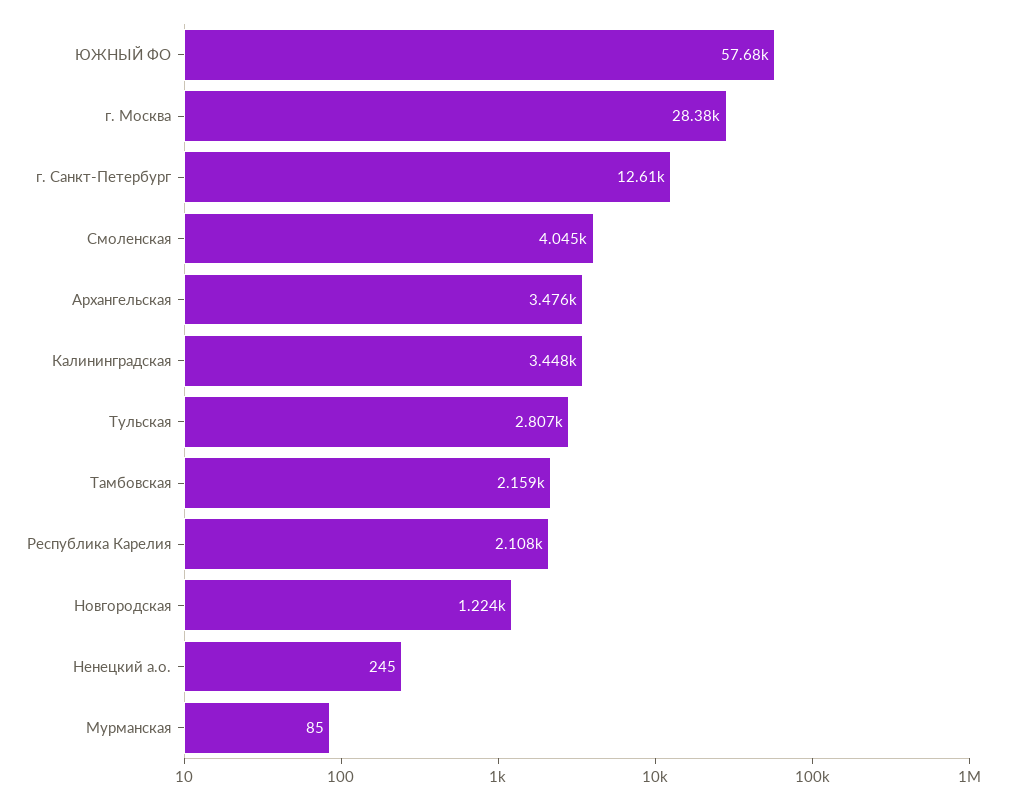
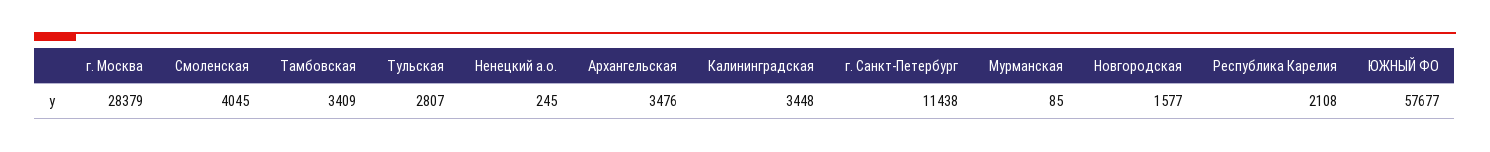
г. Санкт-Петербург: 12610 -> 11438
Тамбовская: 2159 -> 3409
Новгородская: 1224 -> 1577

